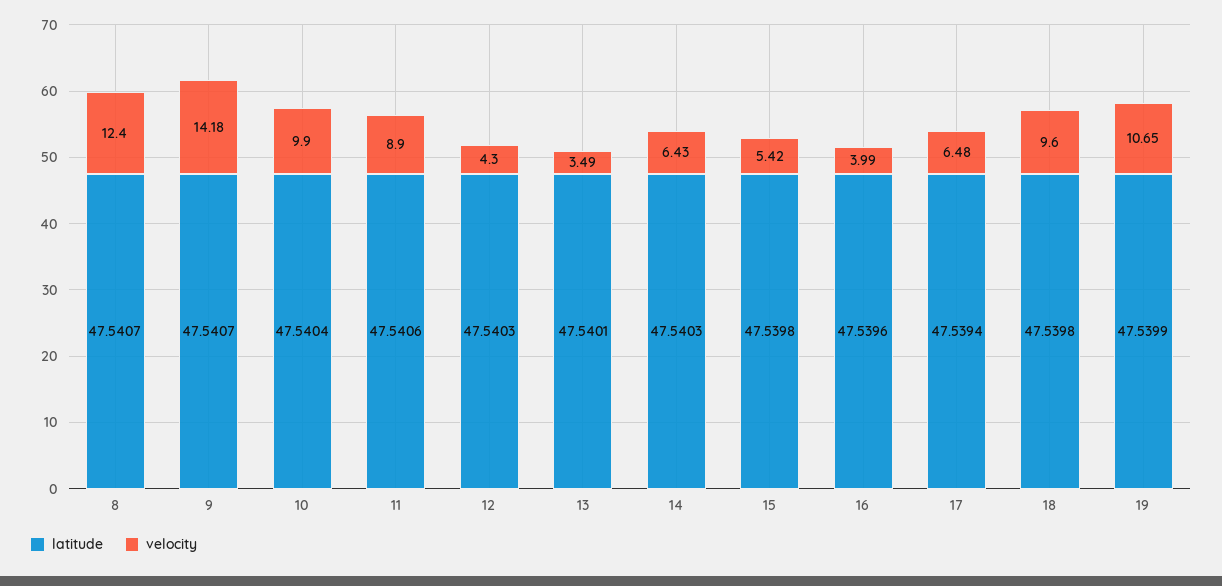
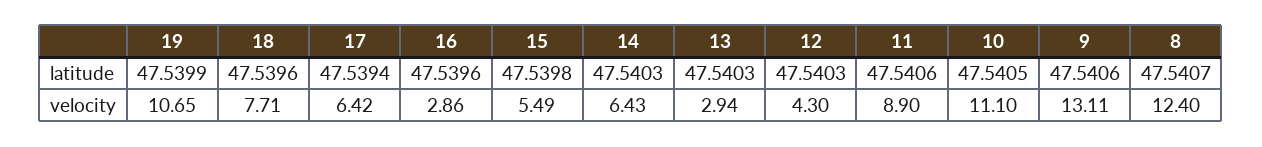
latitude, 9: 47.5407 -> 47.5406
velocity, 9: 14.18 -> 13.11
latitude, 10: 47.5404 -> 47.5405
velocity, 10: 9.9 -> 11.1
latitude, 13: 47.5401 -> 47.5403
velocity, 13: 3.49 -> 2.94
velocity, 15: 5.42 -> 5.49
velocity, 16: 3.99 -> 2.86
velocity, 17: 6.48 -> 6.42
latitude, 18: 47.5398 -> 47.5396
velocity, 18: 9.6 -> 7.71

